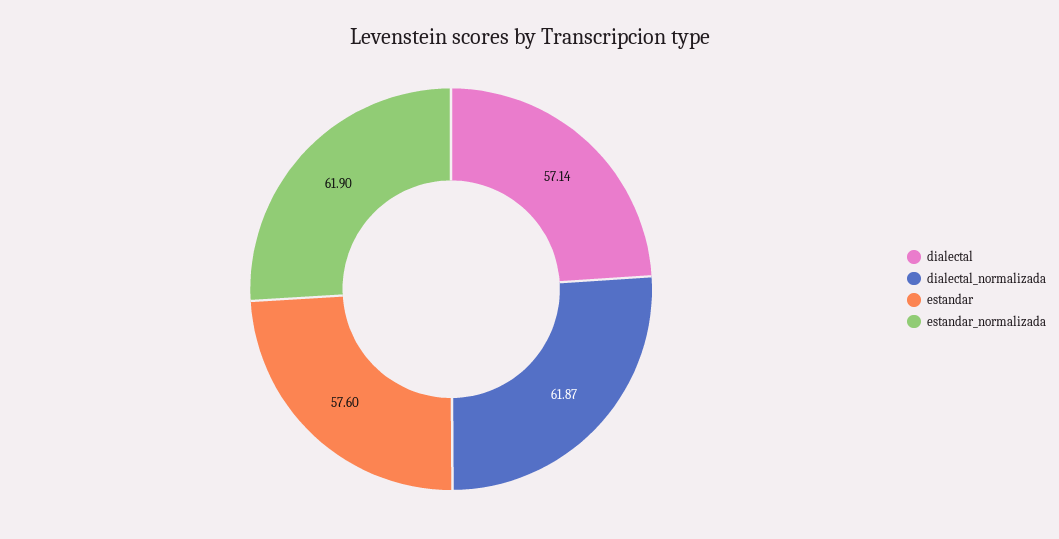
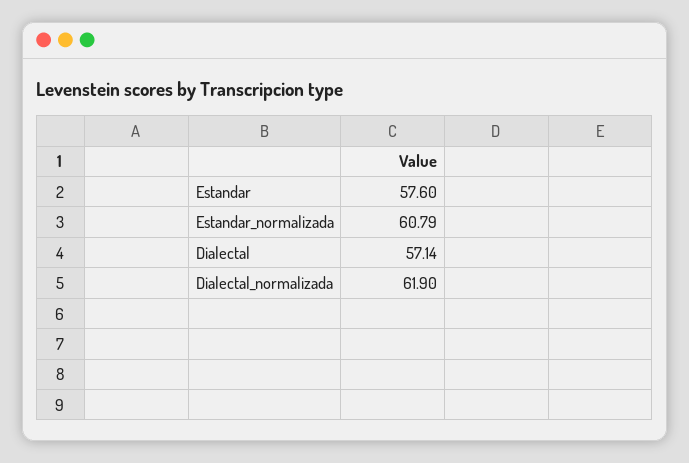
dialectal_normalizada: 61.87 -> 61.9
estandar_normalizada: 61.9 -> 60.79

